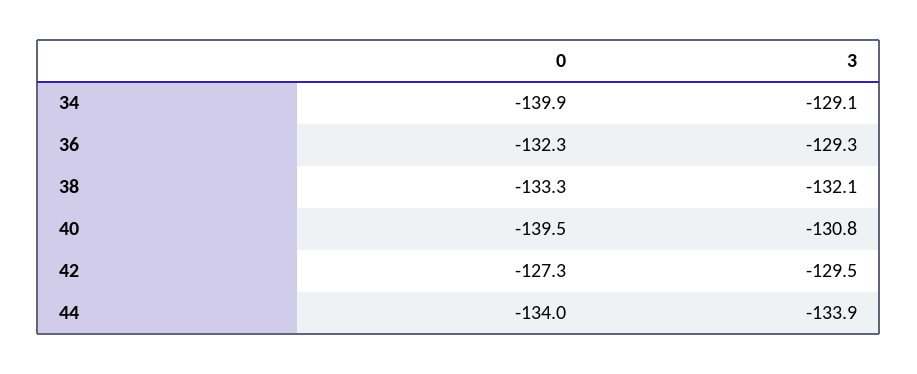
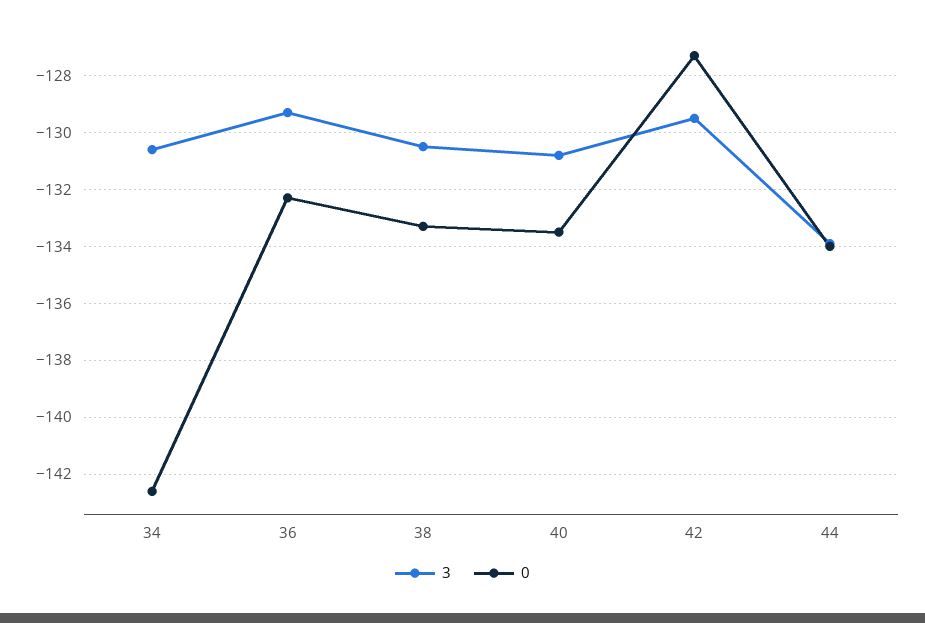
0, 34: -139.9 -> -142.5
3, 34: -129.1 -> -130.5
3, 38: -132.1 -> -130.5
0, 40: -139.5 -> -133.5

